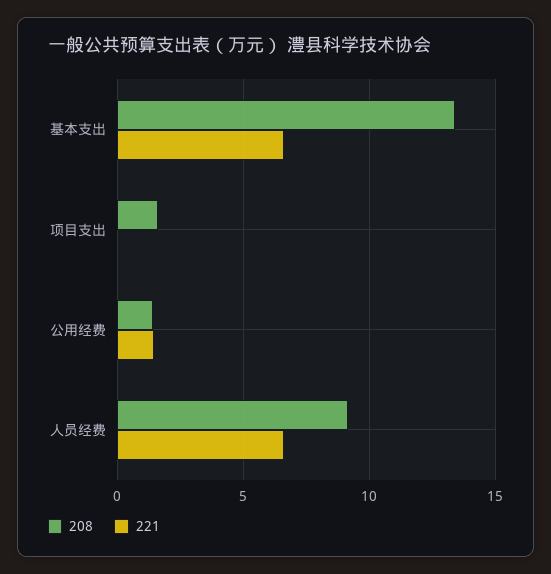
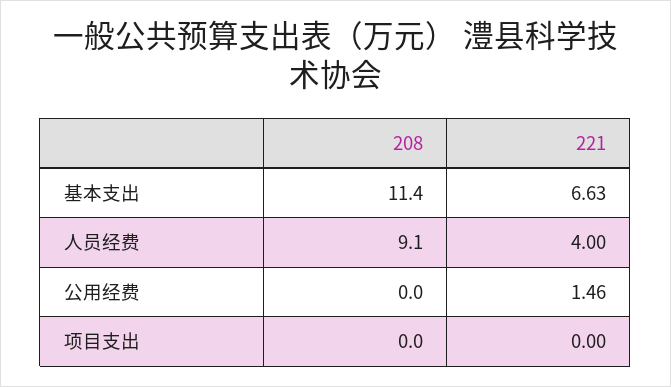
208, 基本支出: 13.5 -> 11.4
208, 项目支出: 1.5 -> 0
208, 公用经费: 1.5 -> 0
221, 人员经费: 6.5 -> 4

